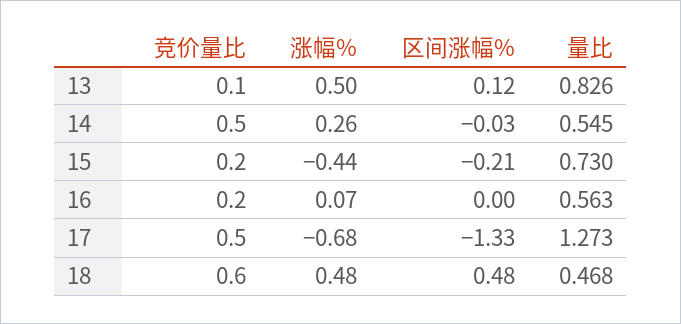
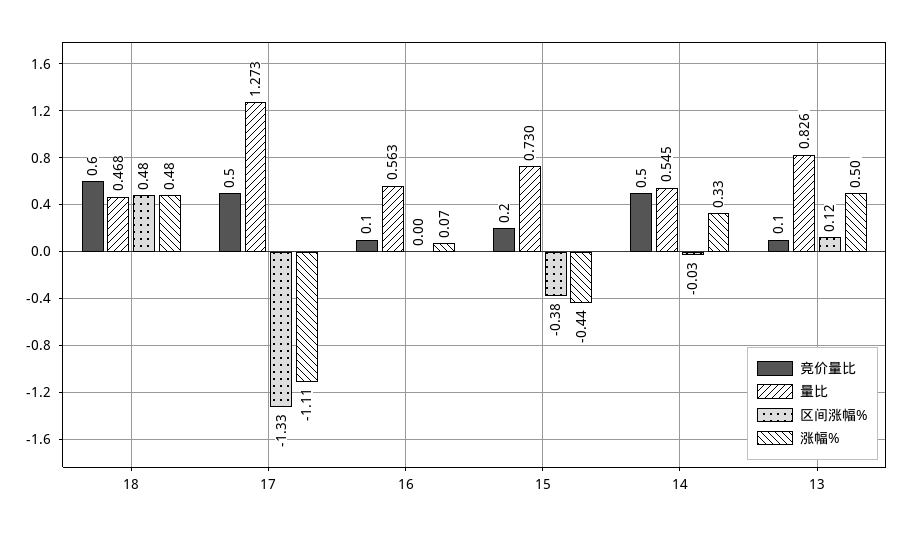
涨幅%, 14: 0.26 -> 0.33
区间涨幅%, 15: -0.21 -> -0.38
竞价量比, 16: 0.2 -> 0.1
涨幅%, 17: -0.68 -> -1.11

